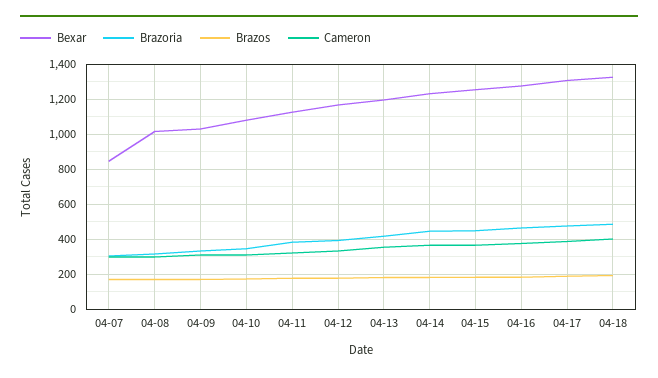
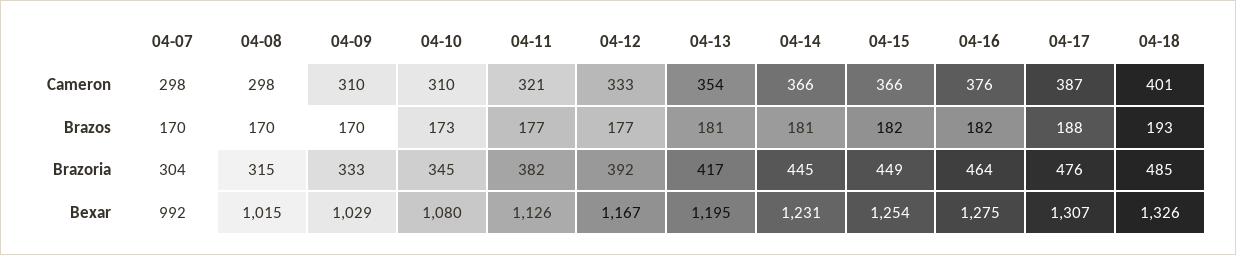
Bexar, 04-07: 850 -> 992

